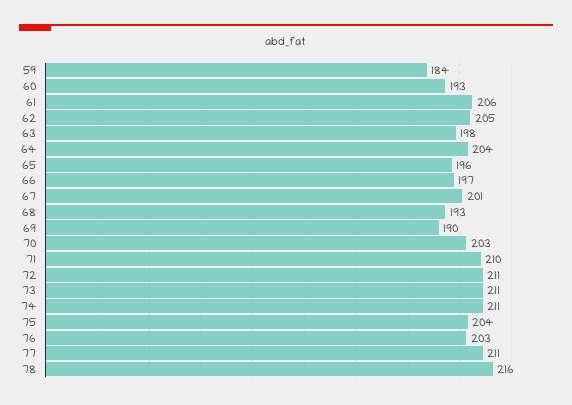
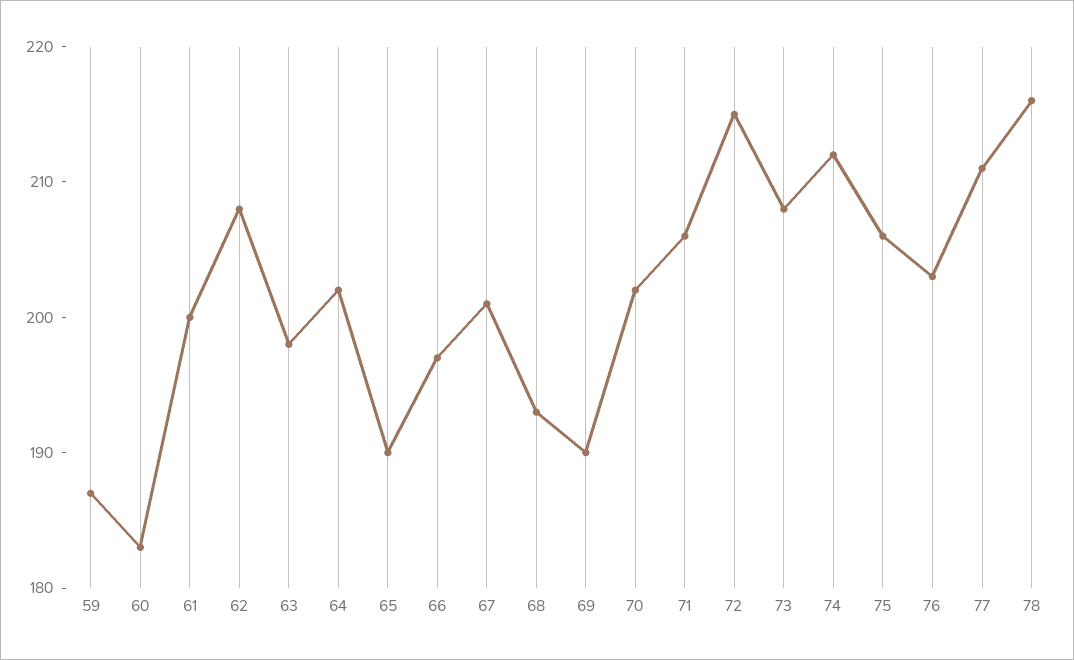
59: 184 -> 187
60: 193 -> 183
61: 206 -> 200
62: 205 -> 208
64: 204 -> 202
65: 196 -> 190
70: 203 -> 202
71: 210 -> 206
72: 211 -> 215
73: 211 -> 208
74: 211 -> 212
75: 204 -> 206

